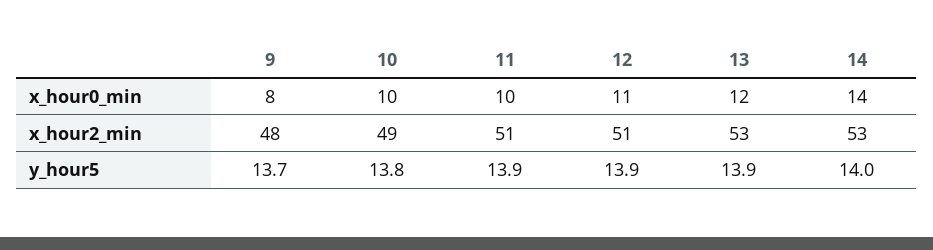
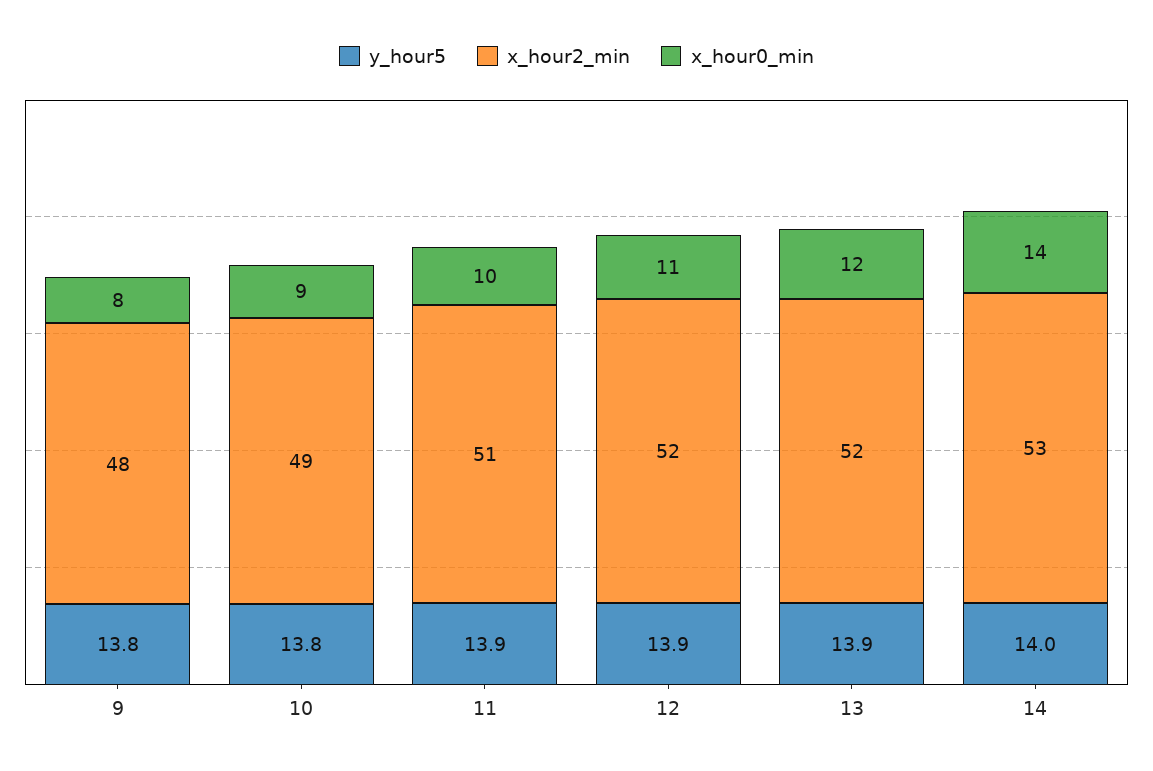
x_hour0_min, 10: 10 -> 9
x_hour2_min, 12: 51 -> 52
x_hour2_min, 13: 53 -> 52
y_hour5, 9: 13.7 -> 13.8

